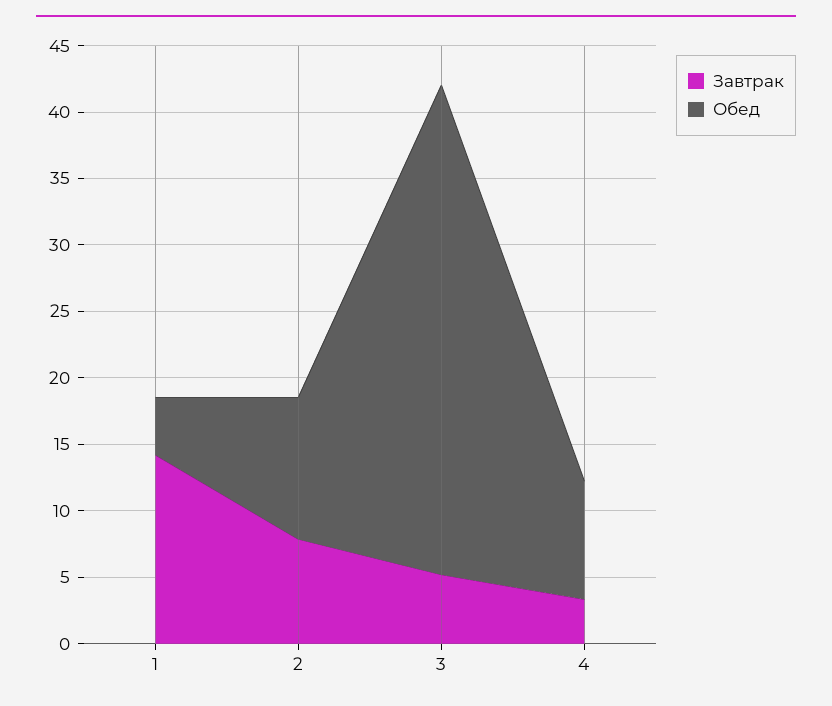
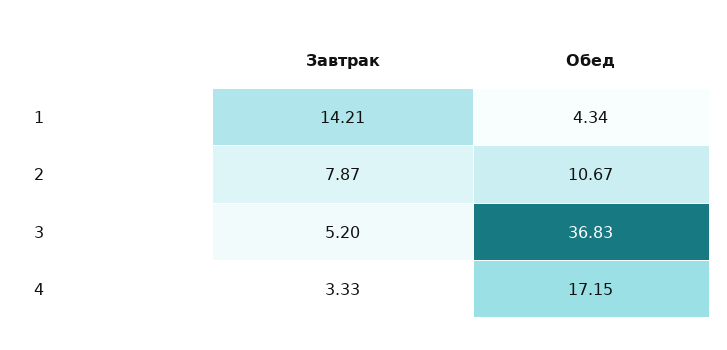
Обед, 4: 9 -> 17.15

